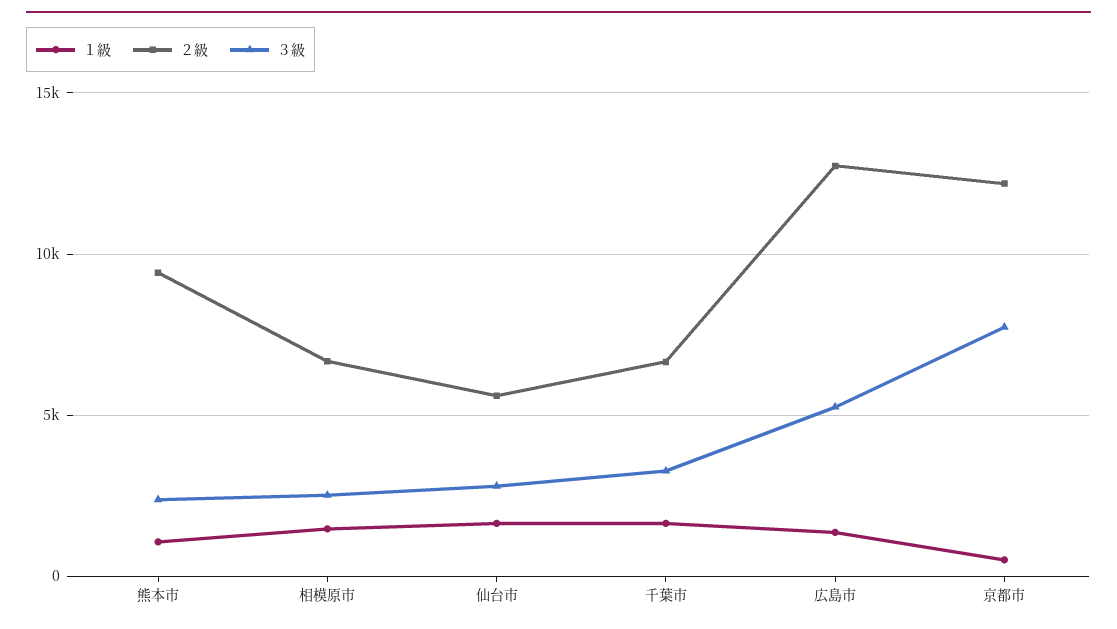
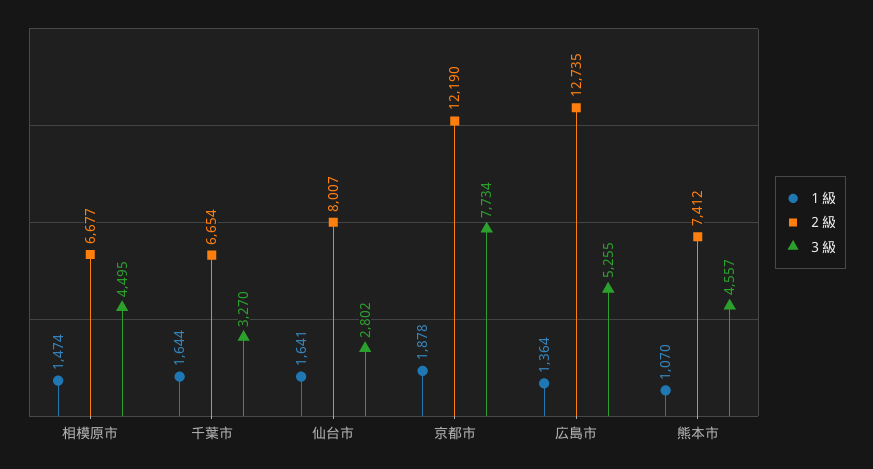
２級, 熊本市: 9500 -> 7412
３級, 熊本市: 2500 -> 4557
３級, 相模原市: 2500 -> 4495
２級, 仙台市: 5500 -> 8007
１級, 京都市: 500 -> 1878

